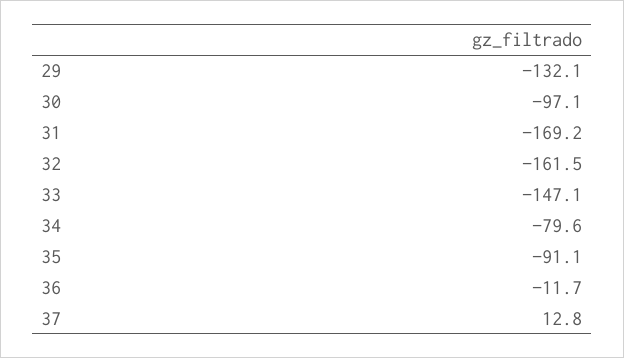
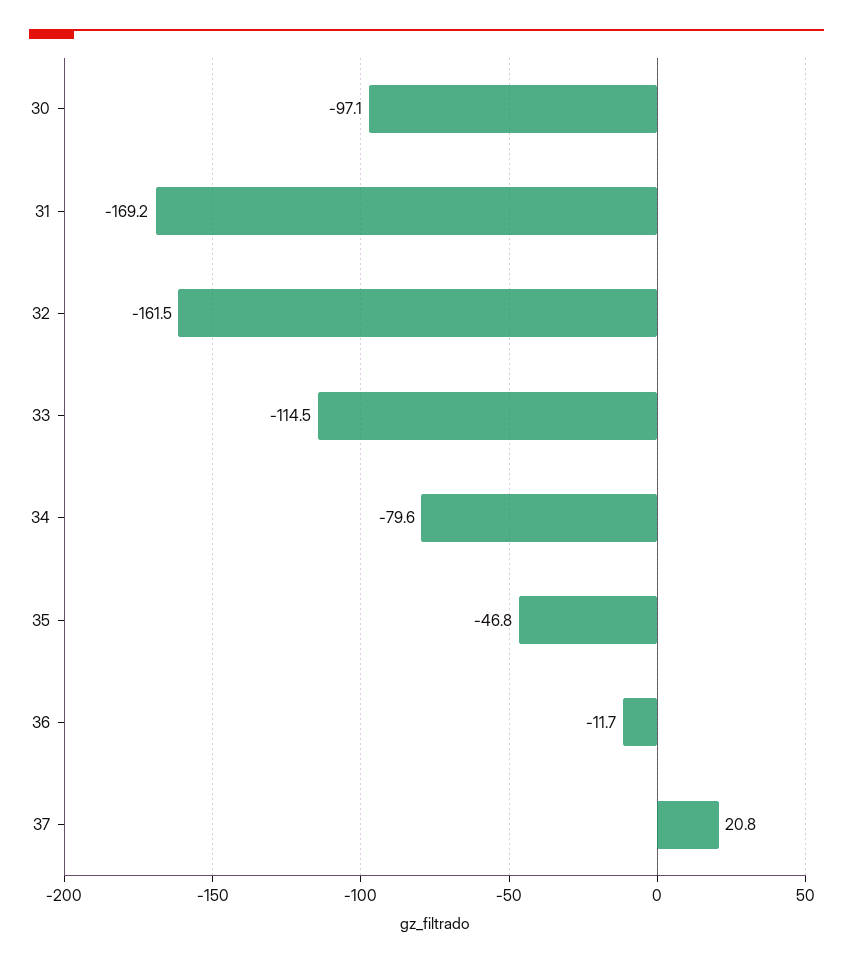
29: -132.1 -> none
33: -147.1 -> -114.5
35: -91.1 -> -46.8
37: 12.8 -> 20.8

